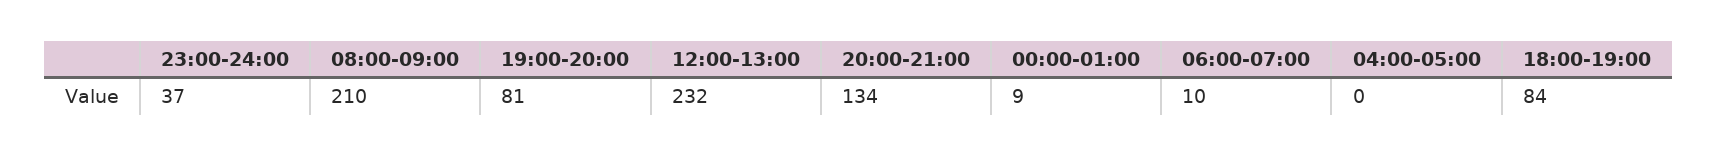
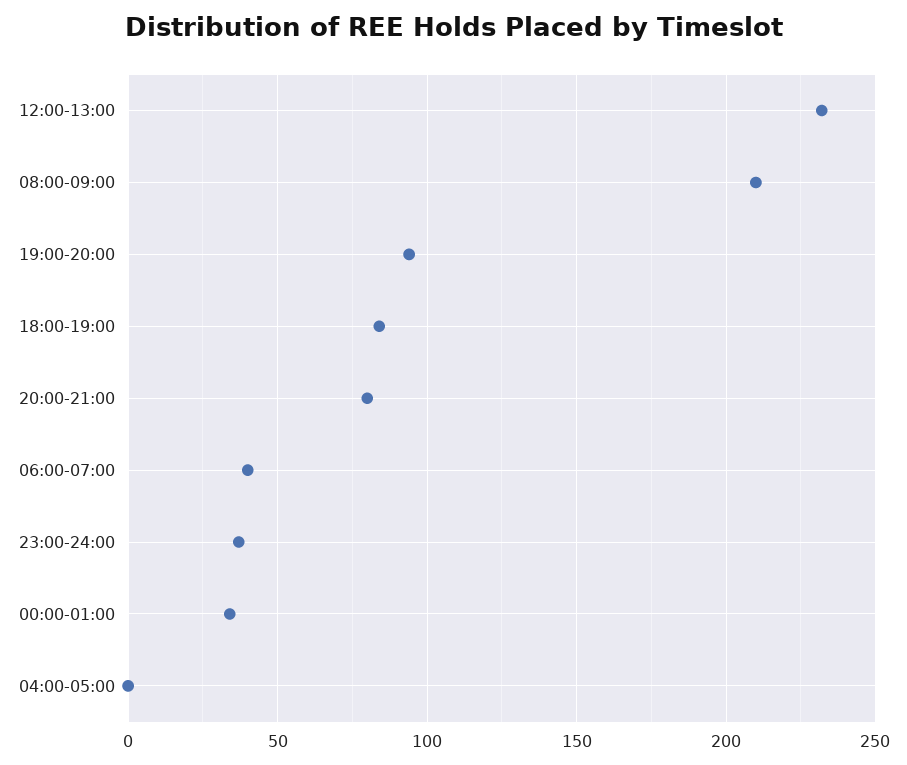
19:00-20:00: 81 -> 95
20:00-21:00: 134 -> 80
00:00-01:00: 9 -> 35
06:00-07:00: 10 -> 40

